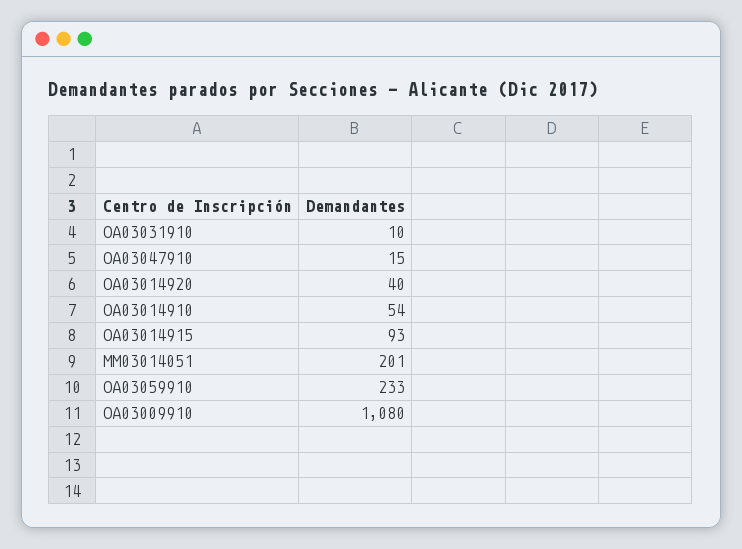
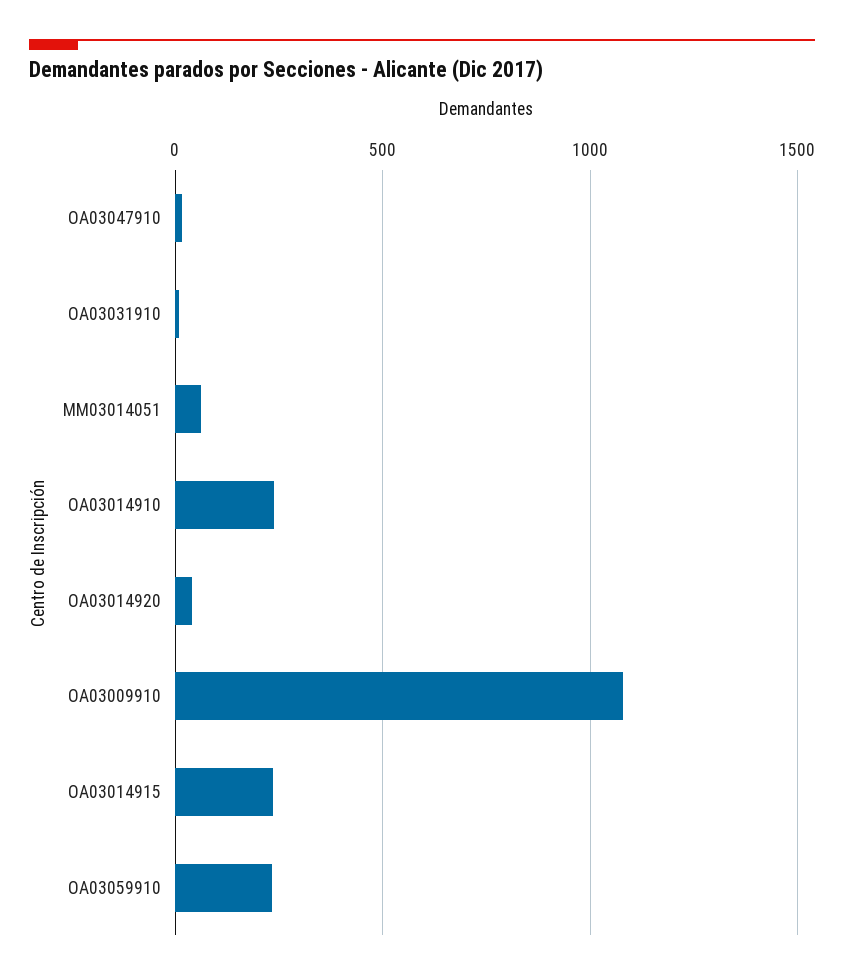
OA03014910: 54 -> 250
OA03014915: 93 -> 250
MM03014051: 201 -> 50

